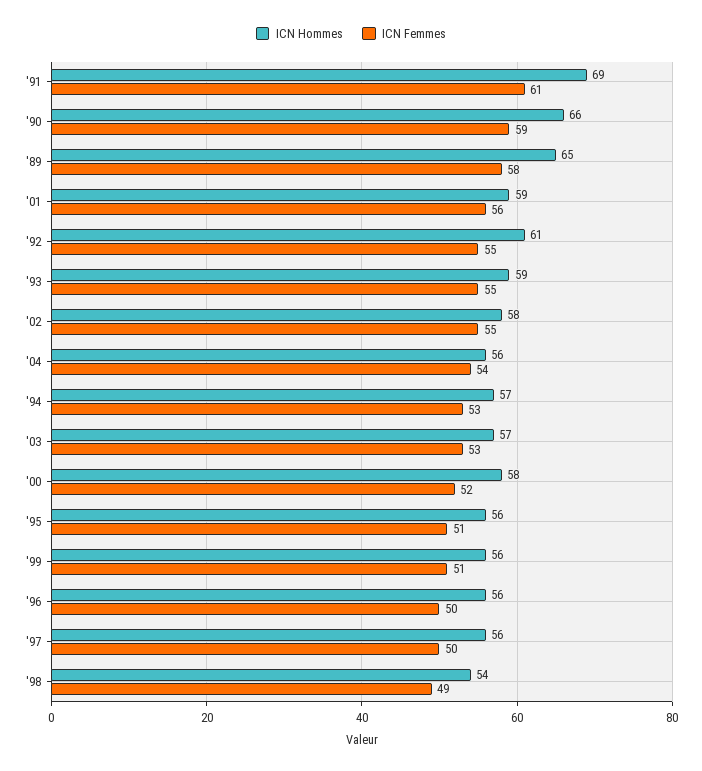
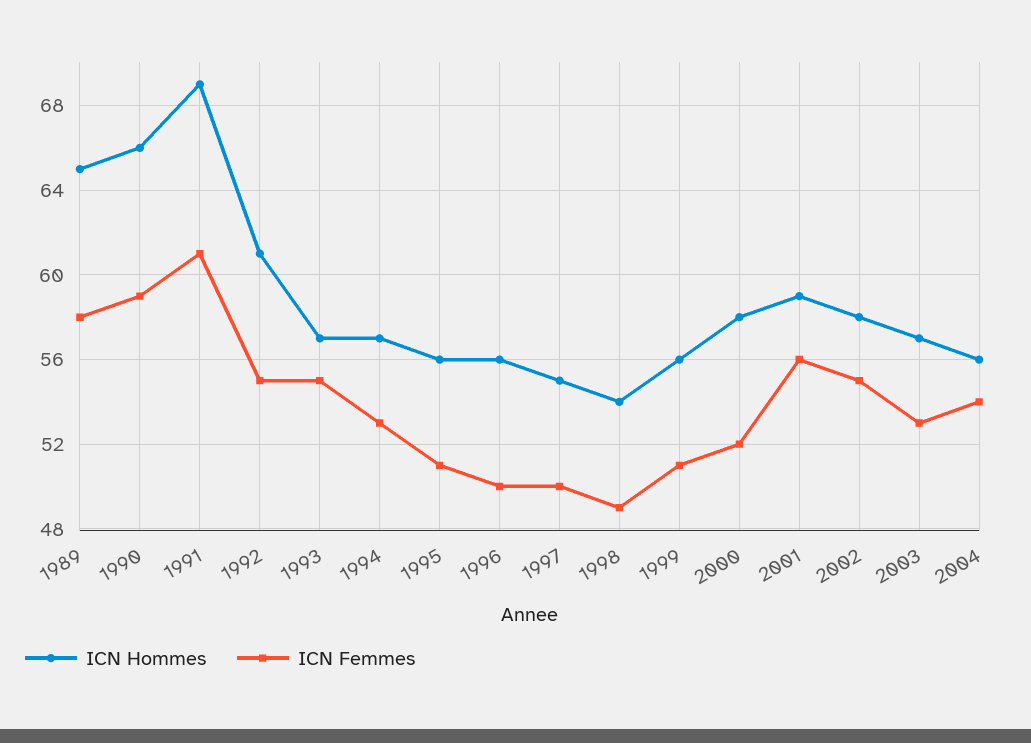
ICN Hommes, '93: 59 -> 57
ICN Hommes, '97: 56 -> 55

